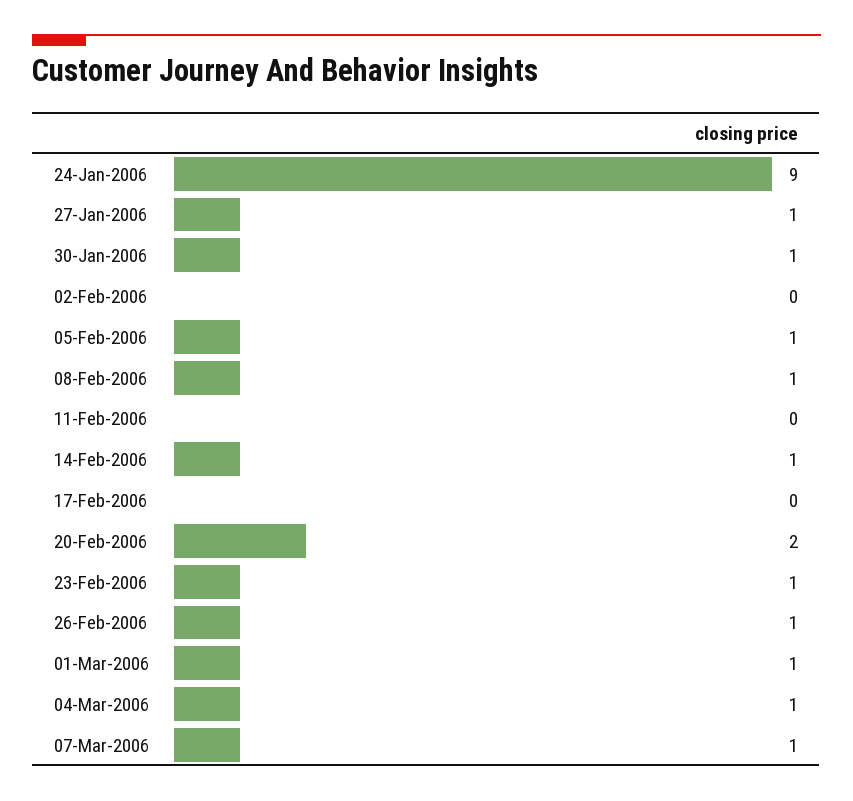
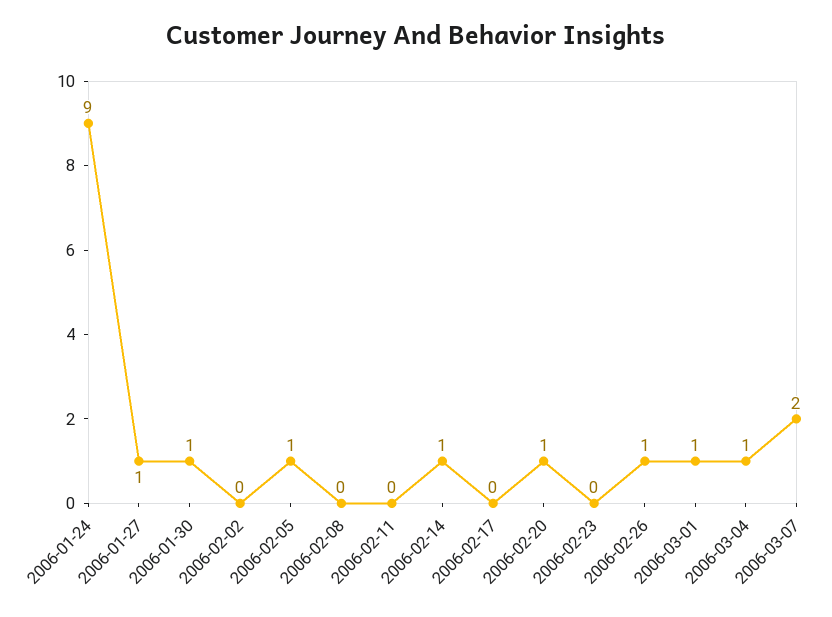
08-Feb-2006: 1 -> 0
20-Feb-2006: 2 -> 1
23-Feb-2006: 1 -> 0
07-Mar-2006: 1 -> 2

